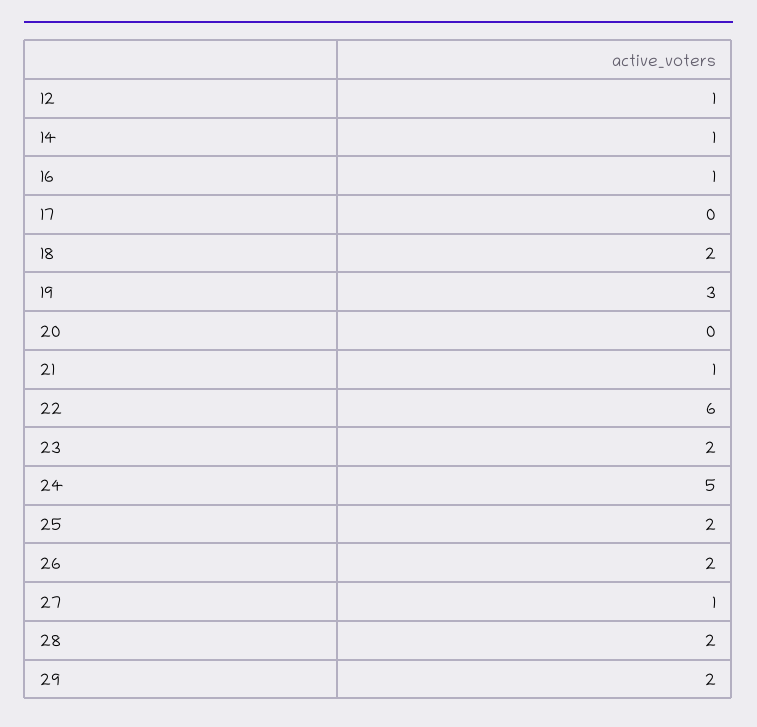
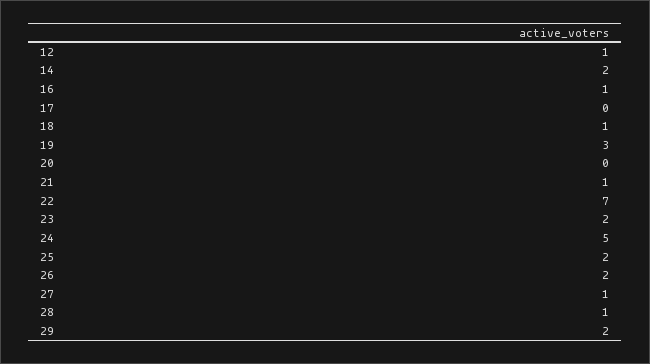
14: 1 -> 2
18: 2 -> 1
22: 6 -> 7
28: 2 -> 1

